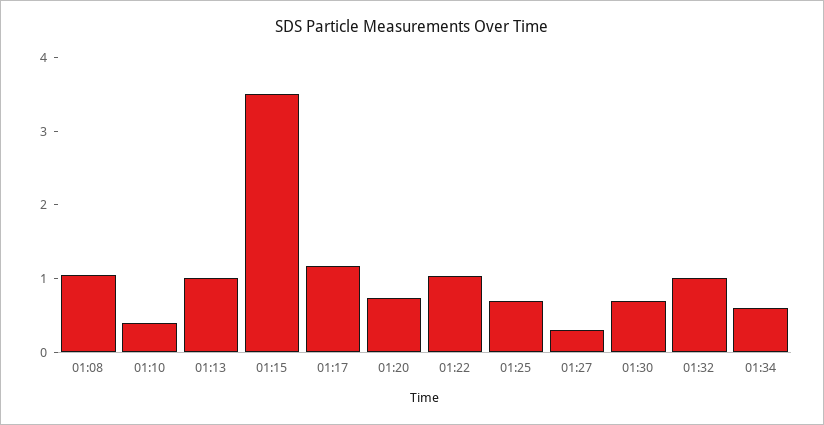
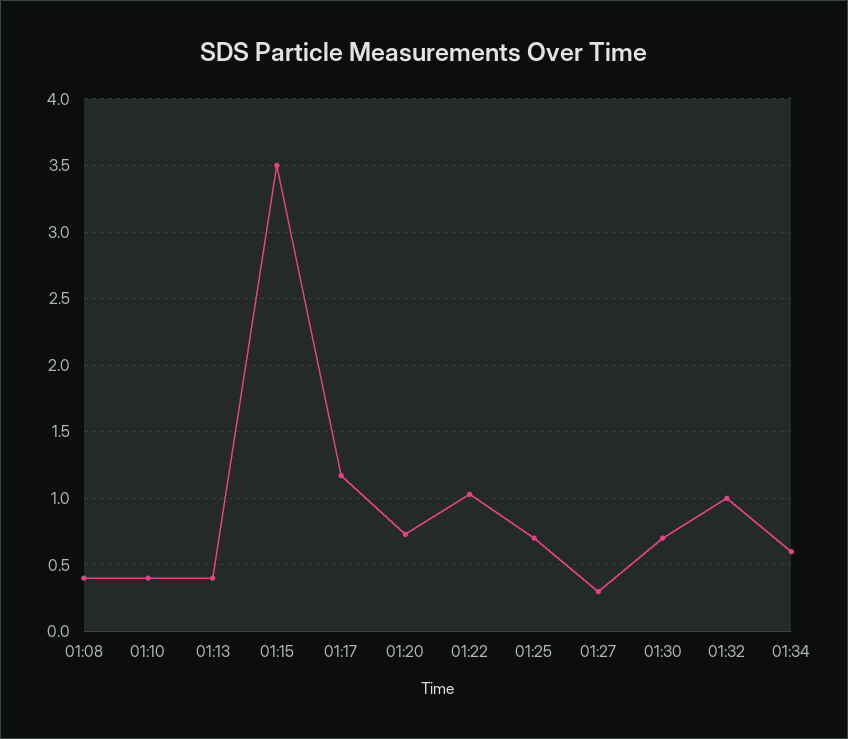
01:08: 1 -> 0.4
01:13: 1 -> 0.4

